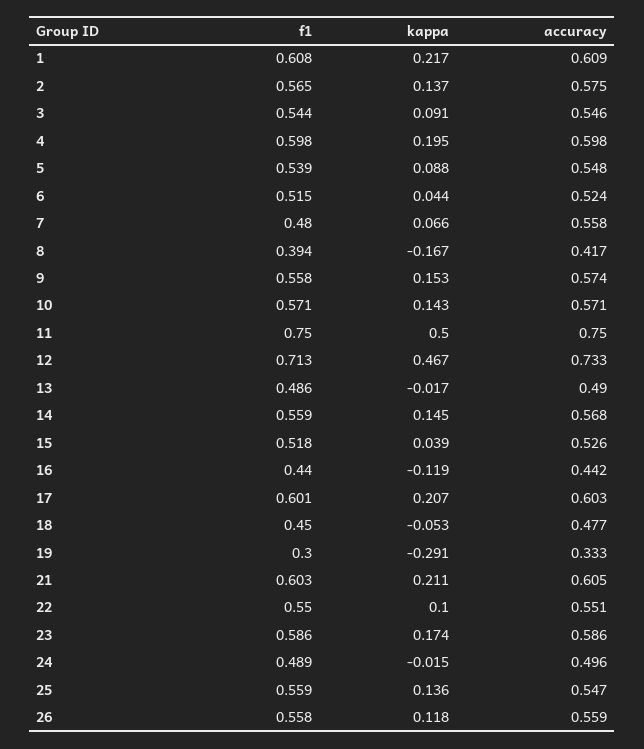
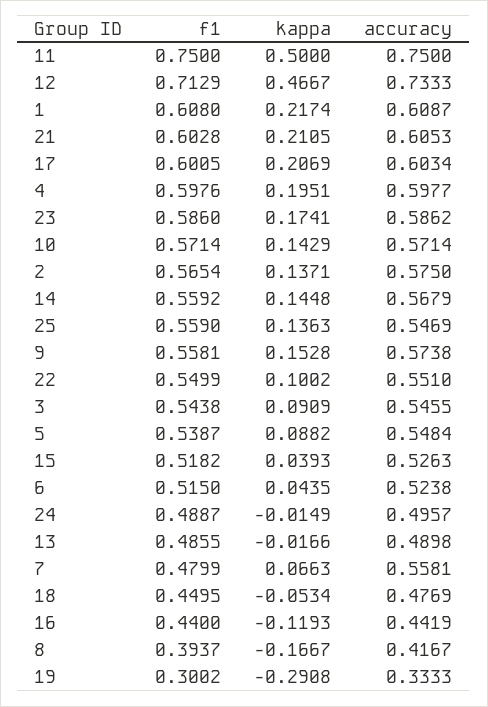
f1, 26: 0.558 -> none
kappa, 26: 0.118 -> none
accuracy, 26: 0.559 -> none

